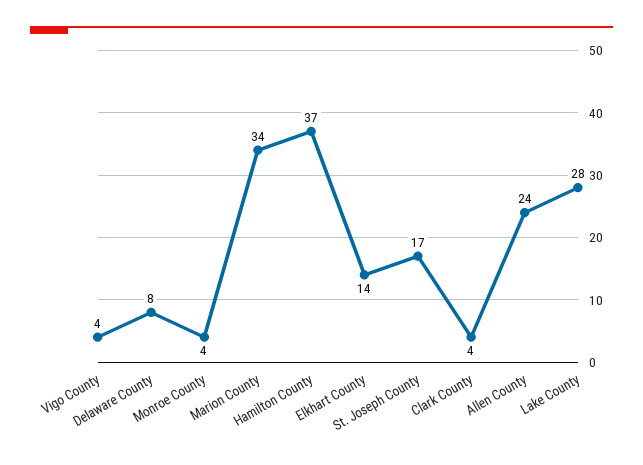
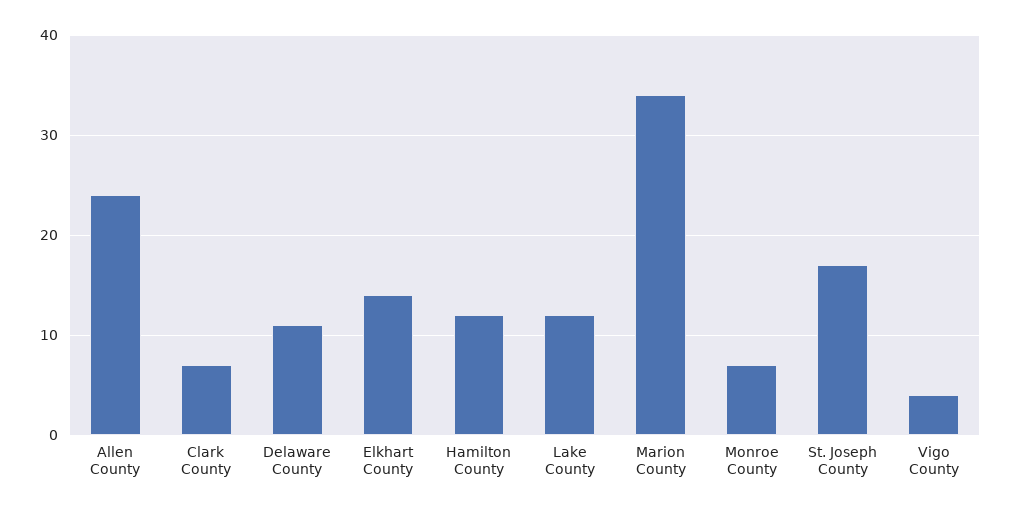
Delaware County: 8 -> 11
Monroe County: 4 -> 7
Hamilton County: 37 -> 12
Clark County: 4 -> 7
Lake County: 28 -> 12

